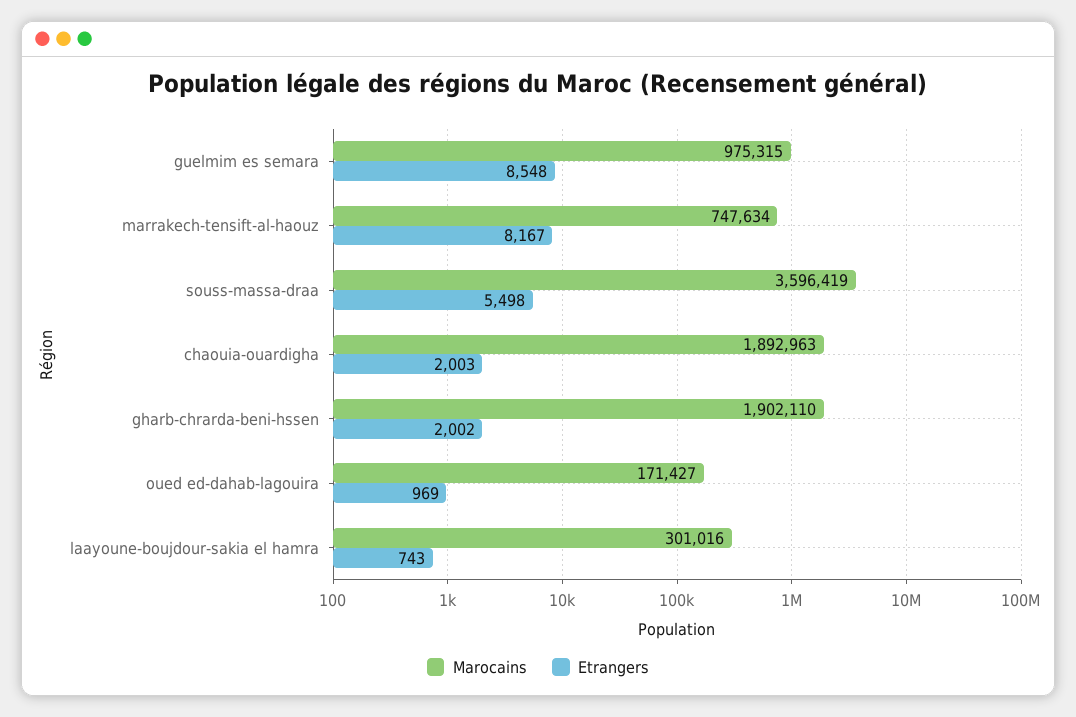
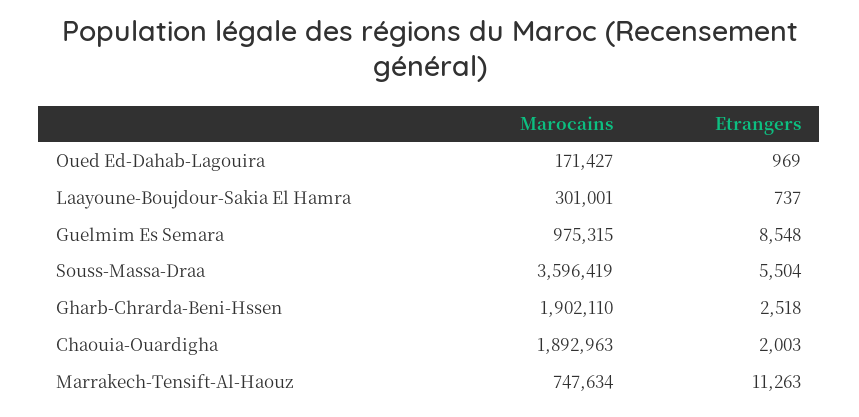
Etrangers, marrakech-tensift-al-haouz: 8167 -> 11263
Etrangers, souss-massa-draa: 5498 -> 5504
Etrangers, gharb-chrarda-beni-hssen: 2002 -> 2518
Marocains, laayoune-boujdour-sakia el hamra: 301016 -> 301001
Etrangers, laayoune-boujdour-sakia el hamra: 743 -> 737

